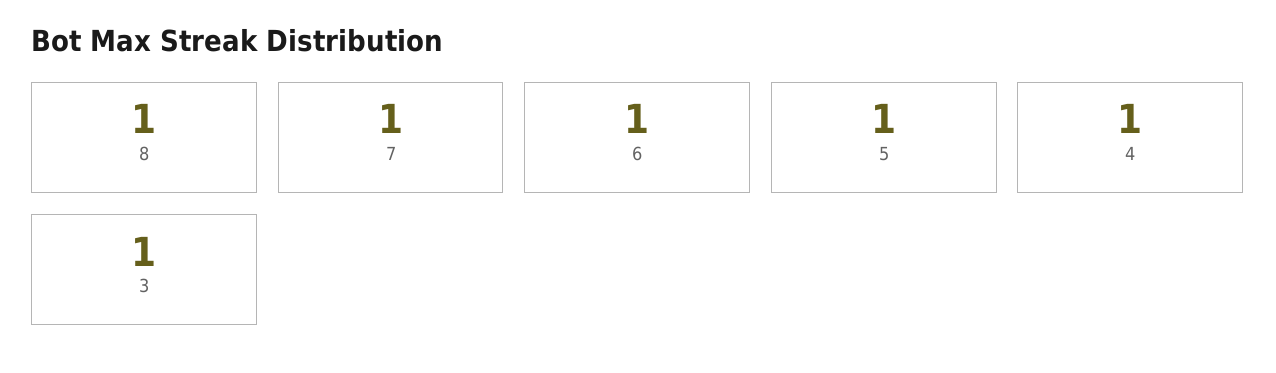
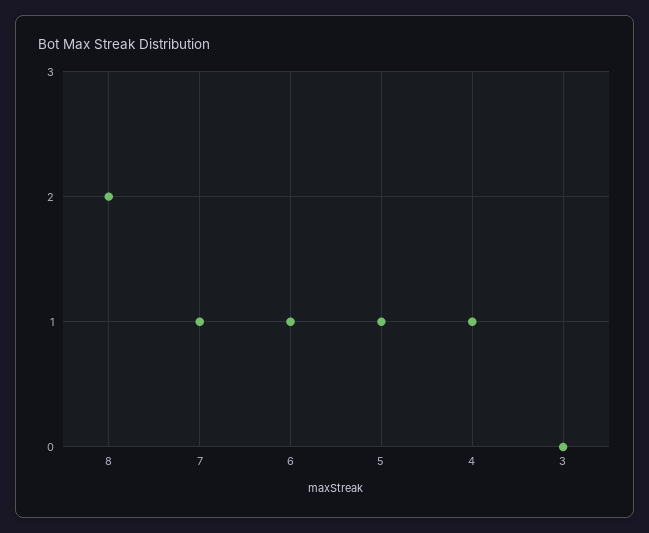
8: 1 -> 2
3: 1 -> 0

